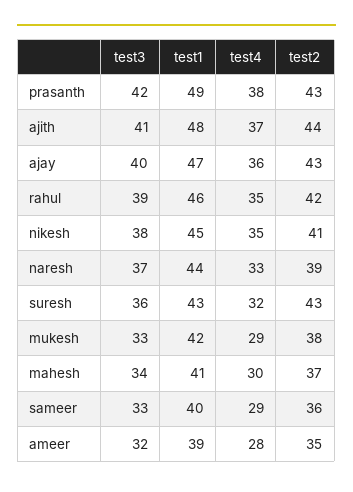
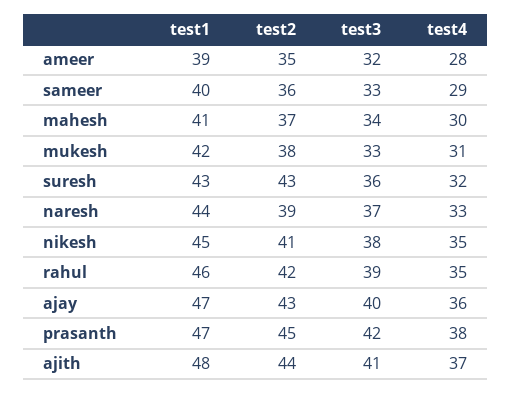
test1, prasanth: 49 -> 47
test2, prasanth: 43 -> 45
test4, mukesh: 29 -> 31

